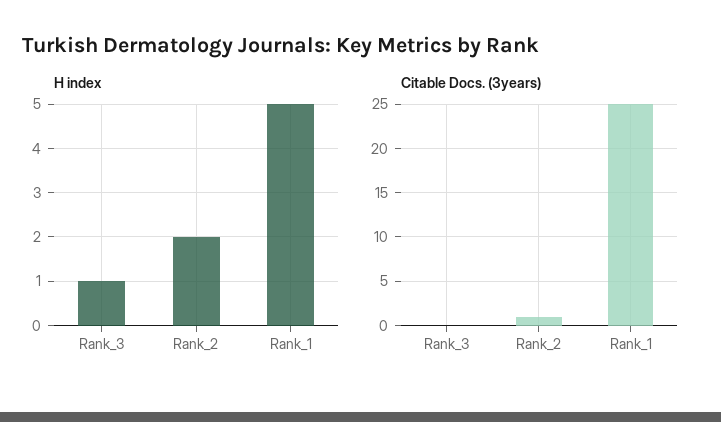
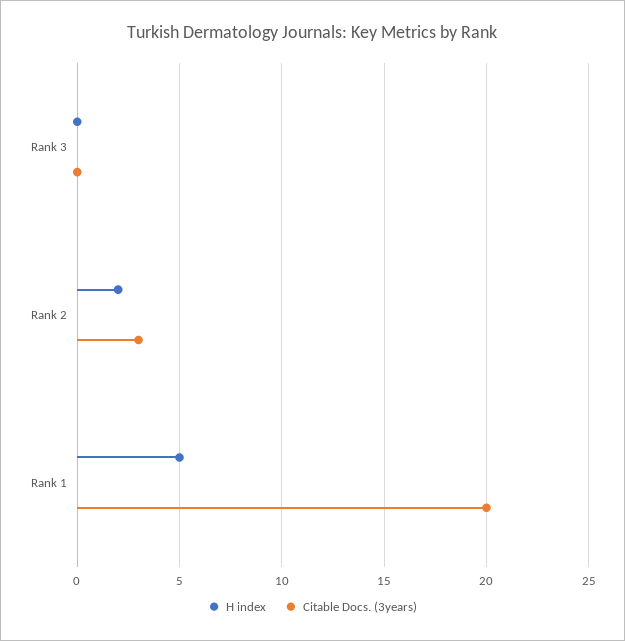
H index, Rank_3: 1 -> 0
Citable Docs. (3years), Rank_2: 1 -> 3
Citable Docs. (3years), Rank_1: 25 -> 20

